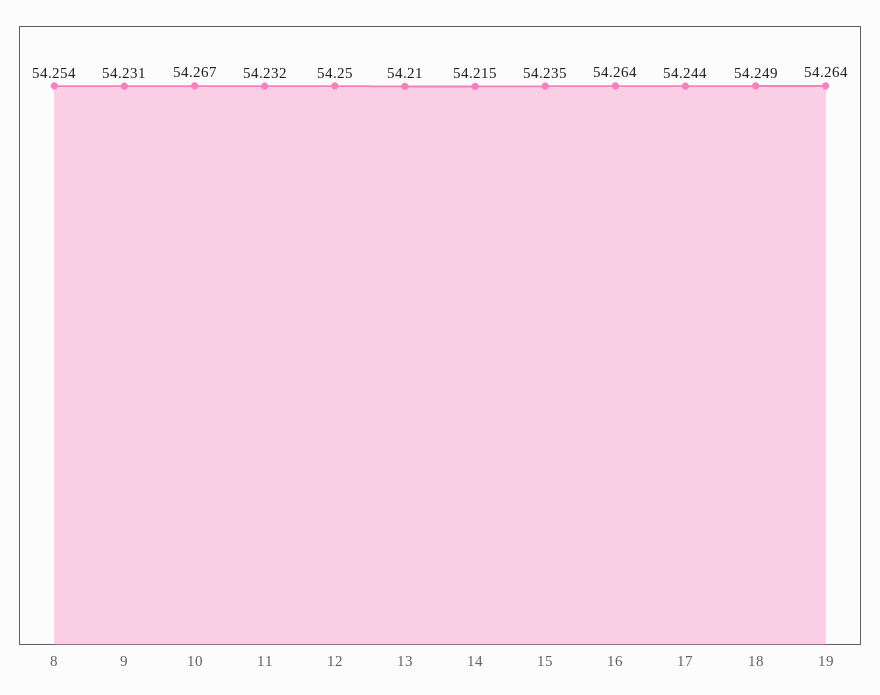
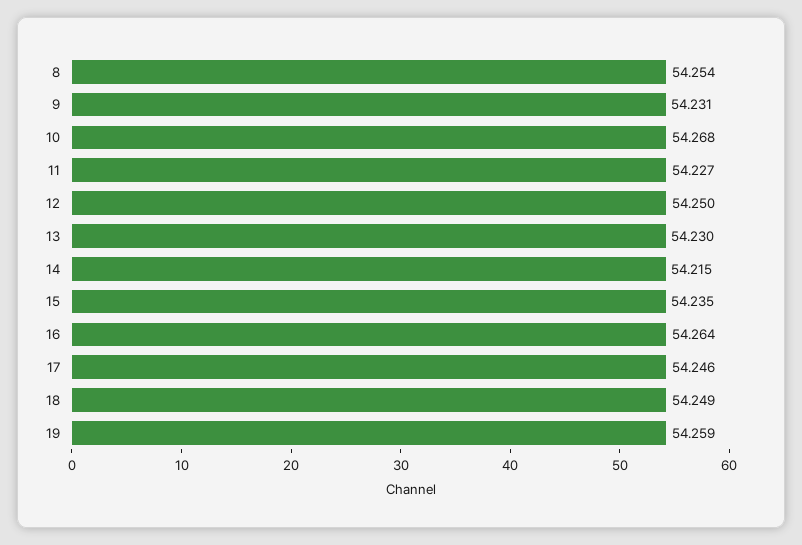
10: 54.267 -> 54.268
11: 54.232 -> 54.227
13: 54.21 -> 54.23
17: 54.244 -> 54.246
19: 54.264 -> 54.259

